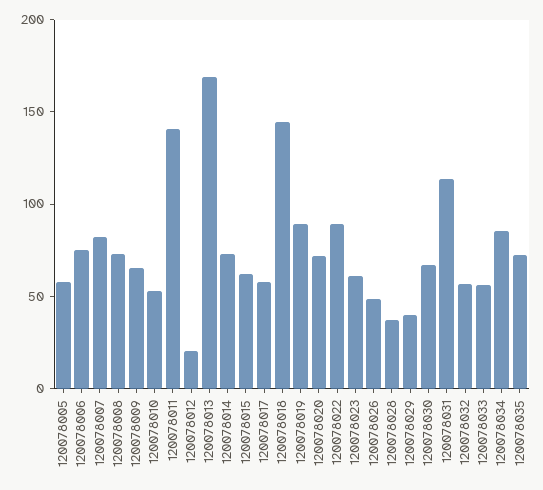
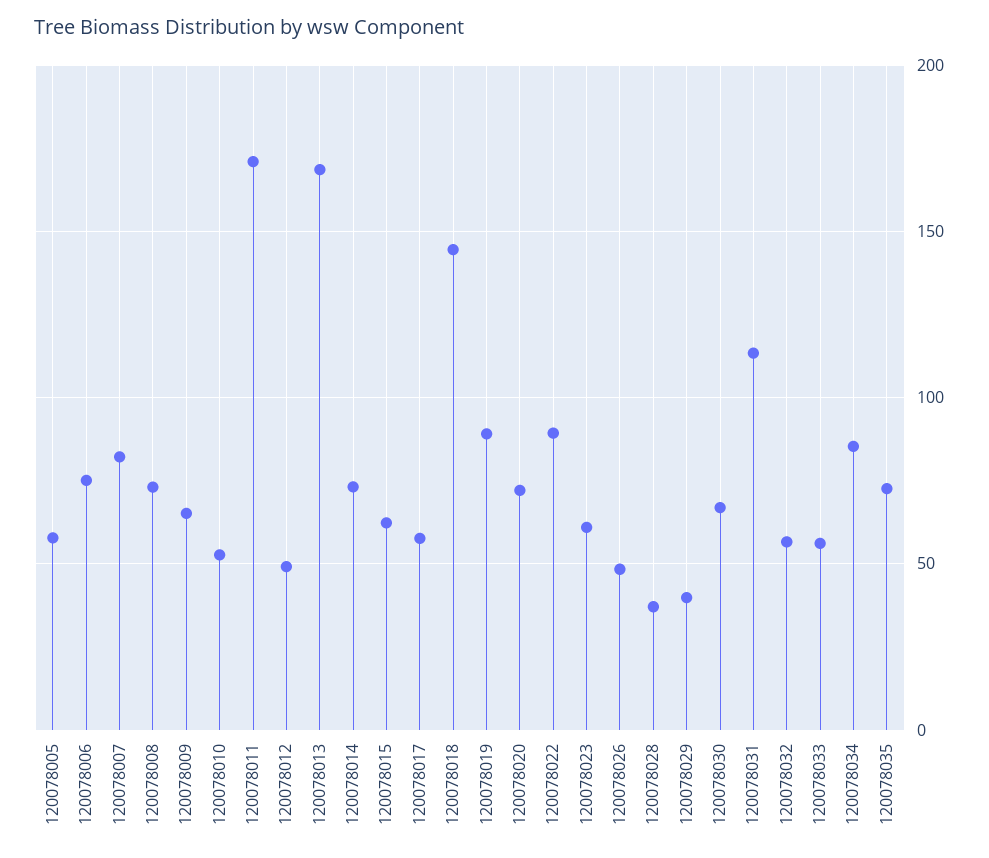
120078011: 140 -> 170
120078012: 20 -> 50

